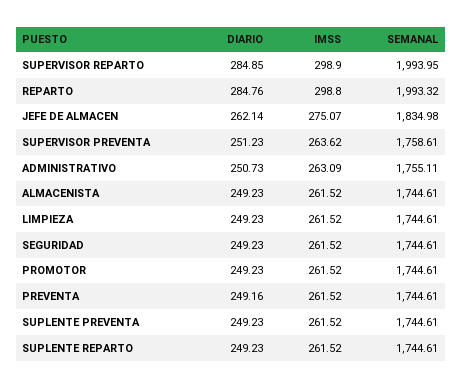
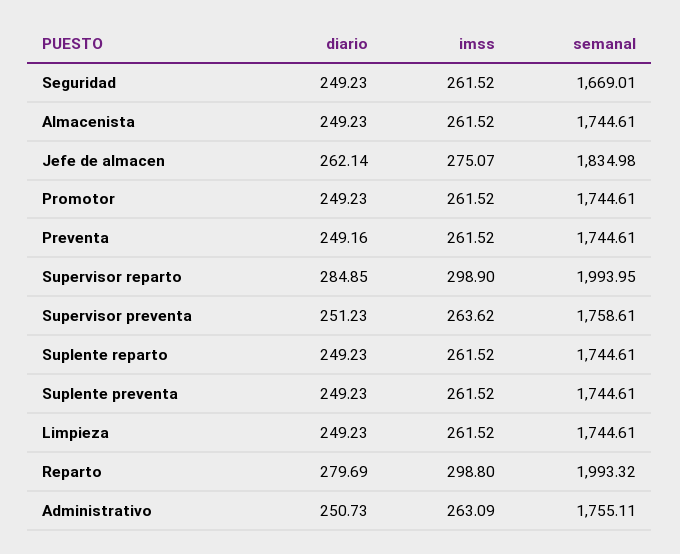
DIARIO, REPARTO: 284.76 -> 279.69
SEMANAL, SEGURIDAD: 1744.61 -> 1669.01

